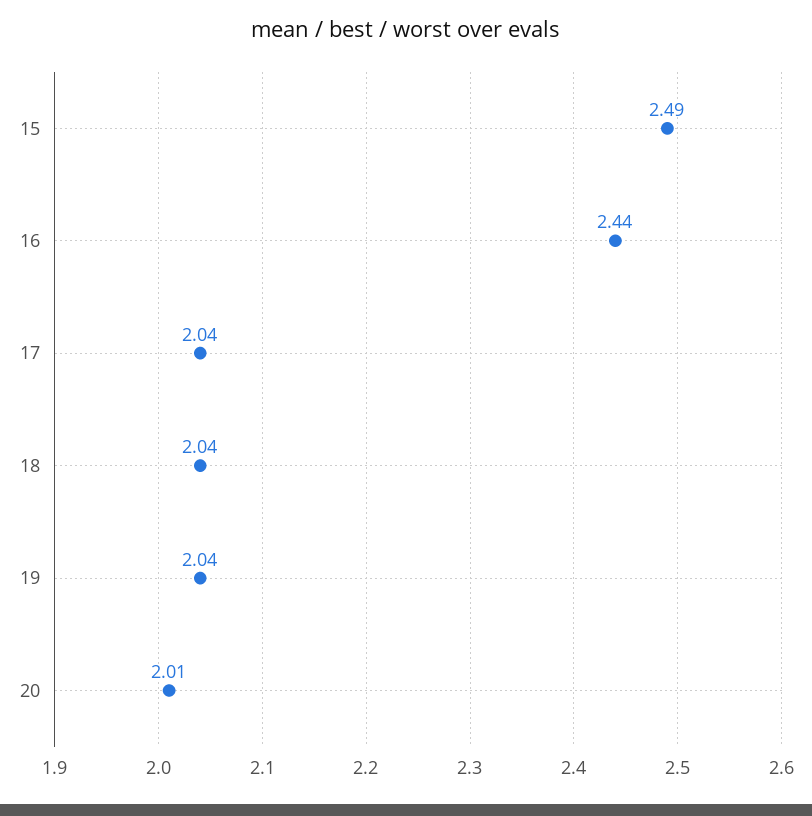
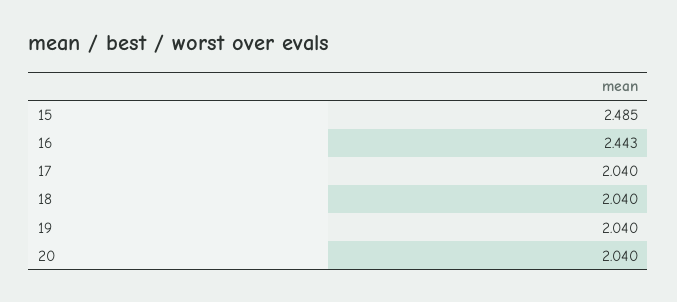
20: 2.01 -> 2.04

